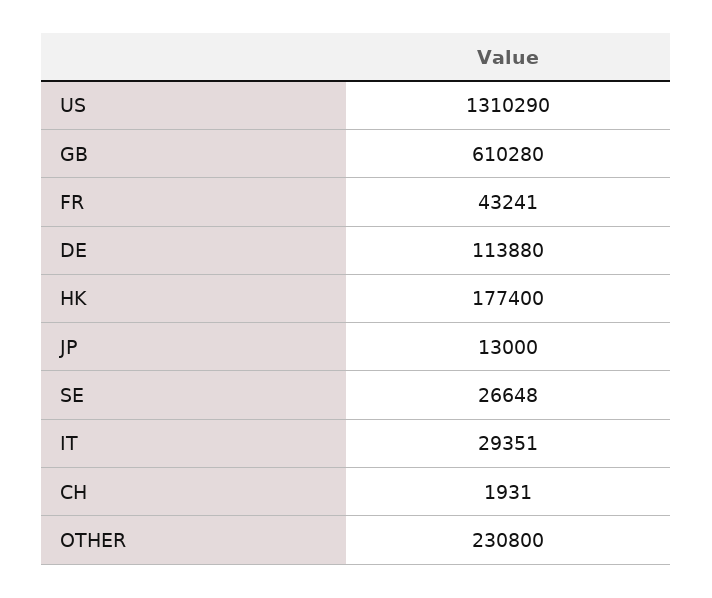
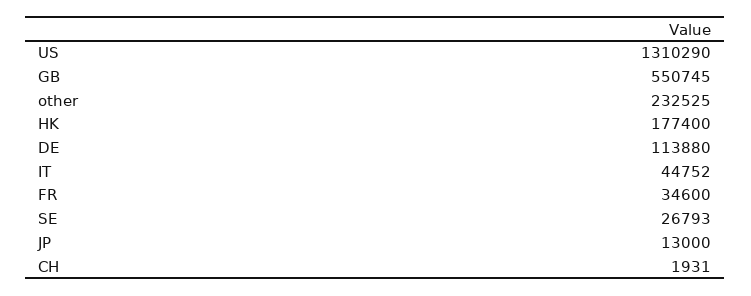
GB: 610280 -> 550745
FR: 43241 -> 34600
SE: 26648 -> 26793
IT: 29351 -> 44752
OTHER: 230800 -> 232525

